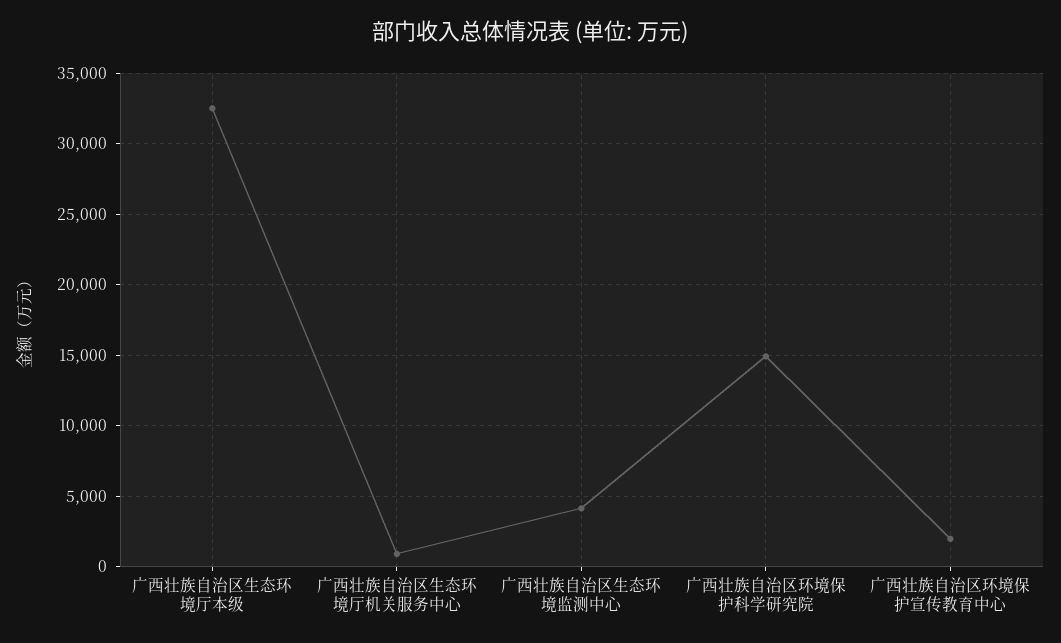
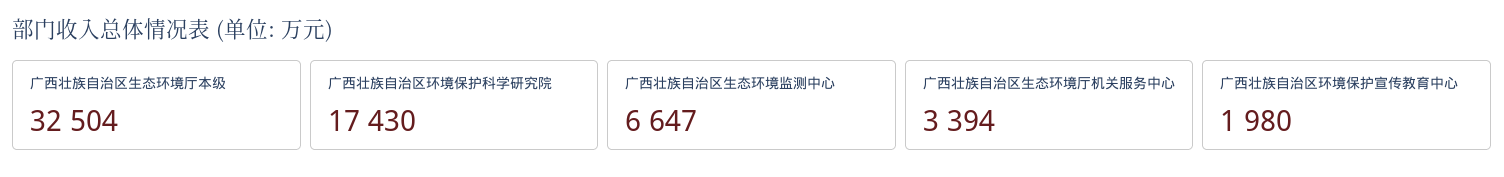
广西壮族自治区生态环境厅机关服务中心: 1000 -> 3394
广西壮族自治区生态环境监测中心: 4000 -> 6647
广西壮族自治区环境保护科学研究院: 15000 -> 17430

